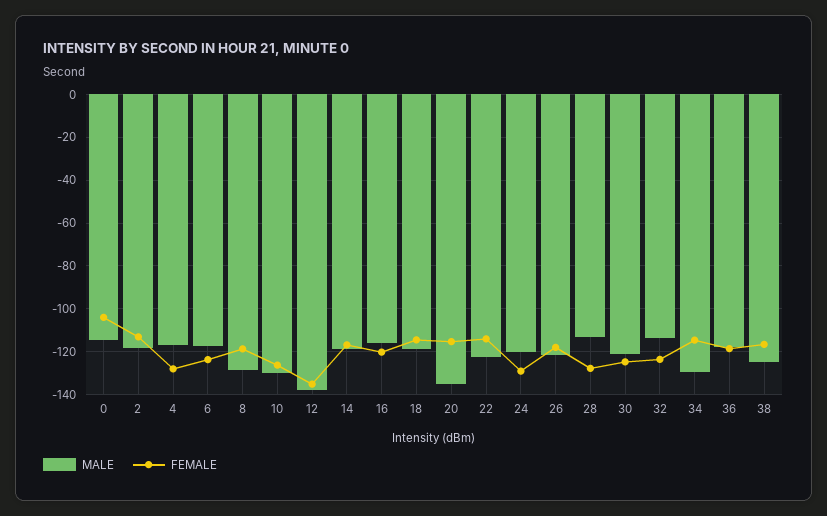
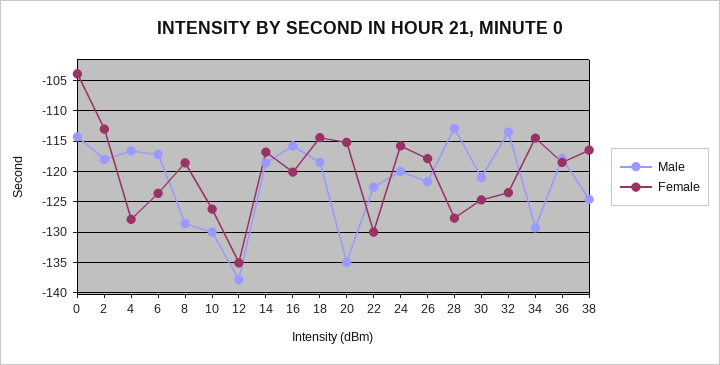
FEMALE, 22: -115 -> -130
FEMALE, 24: -130 -> -116

